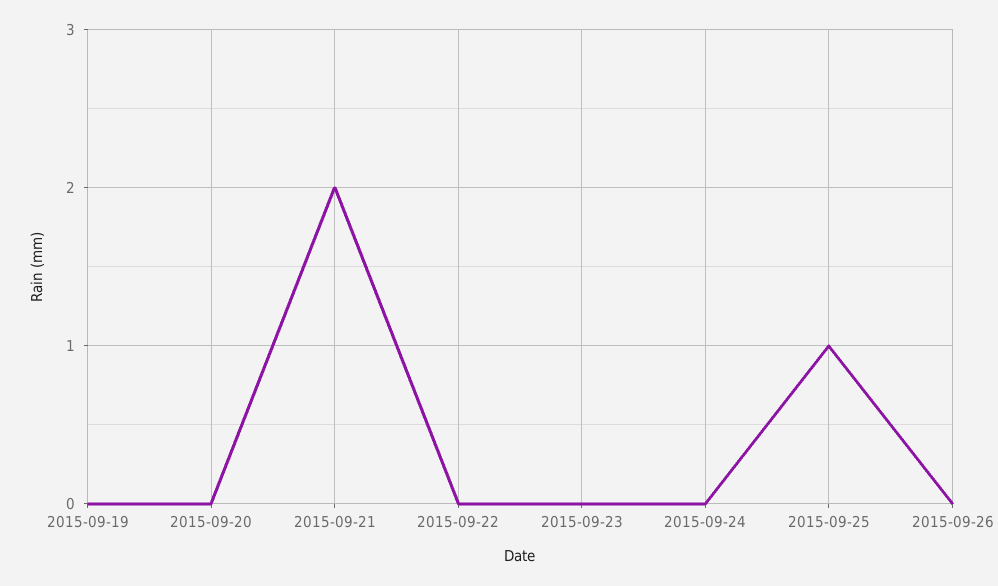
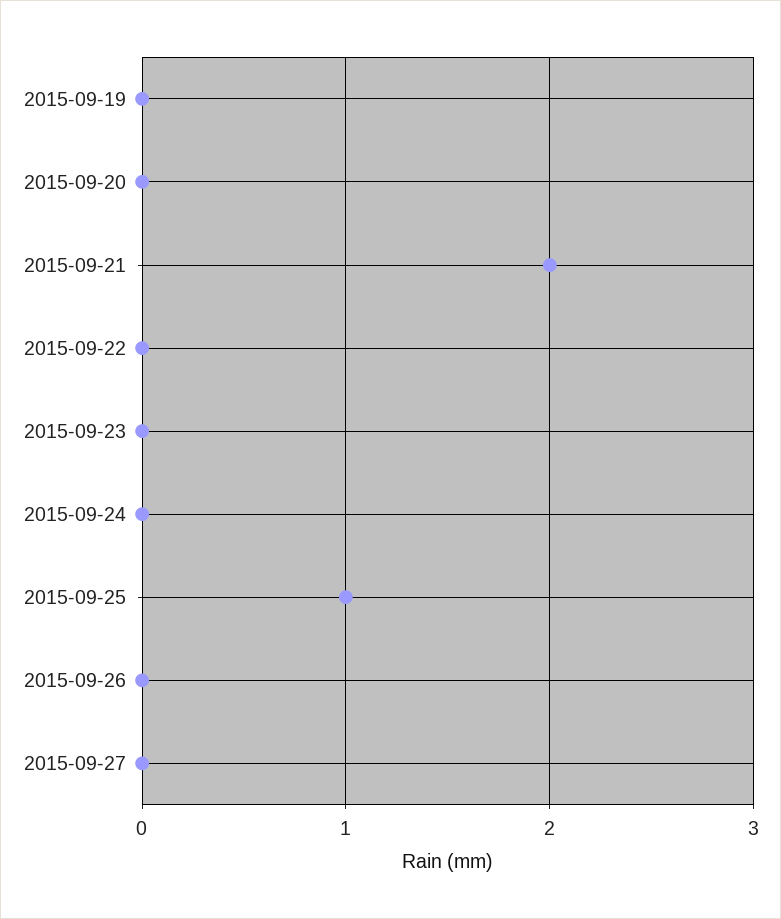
2015-09-27: none -> 0

